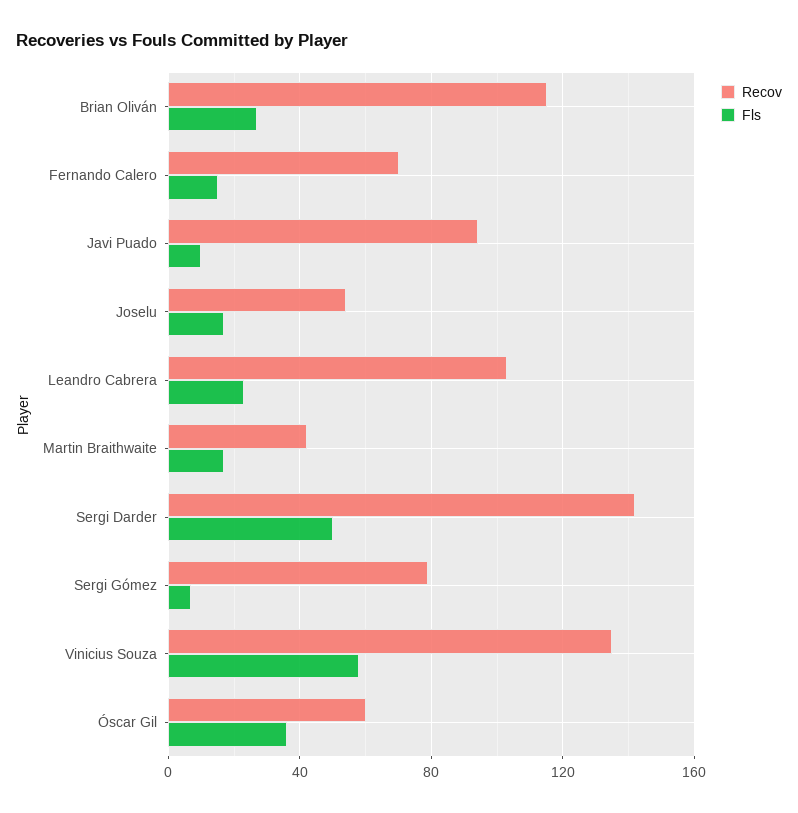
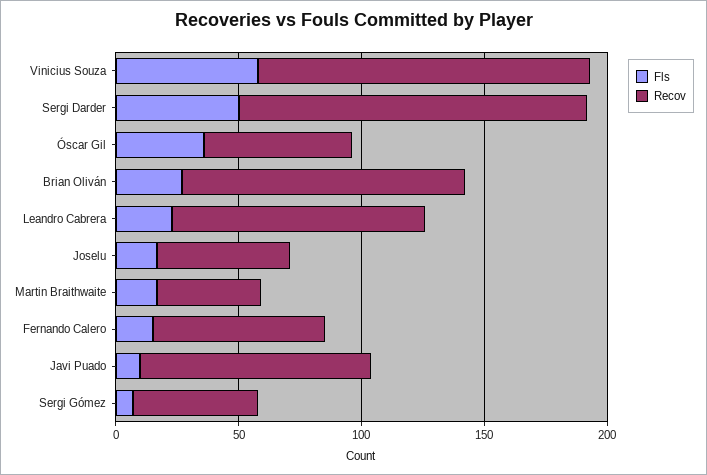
Recov, Sergi Gómez: 80 -> 50

